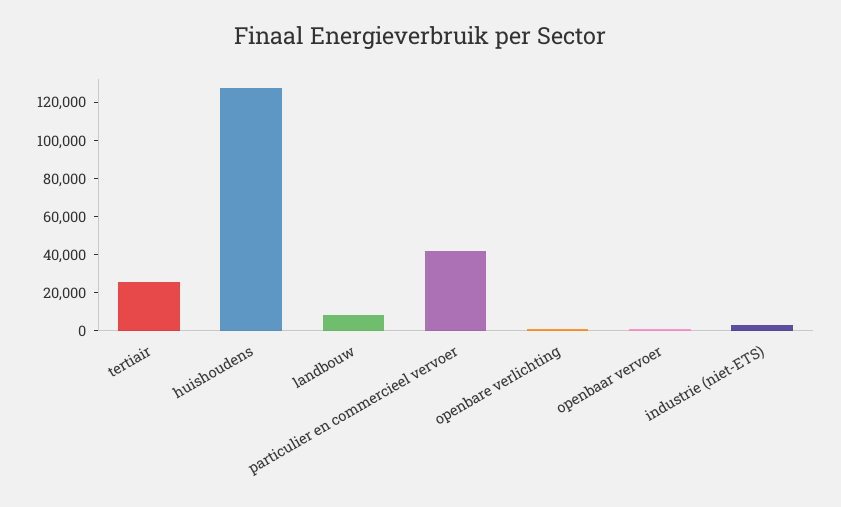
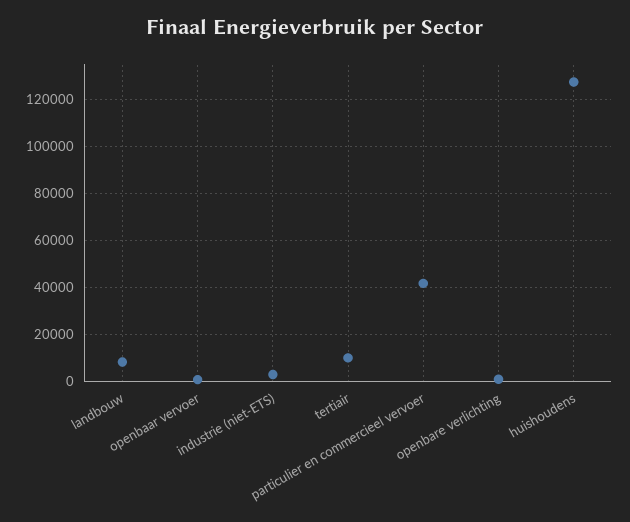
tertiair: 25000 -> 10000

